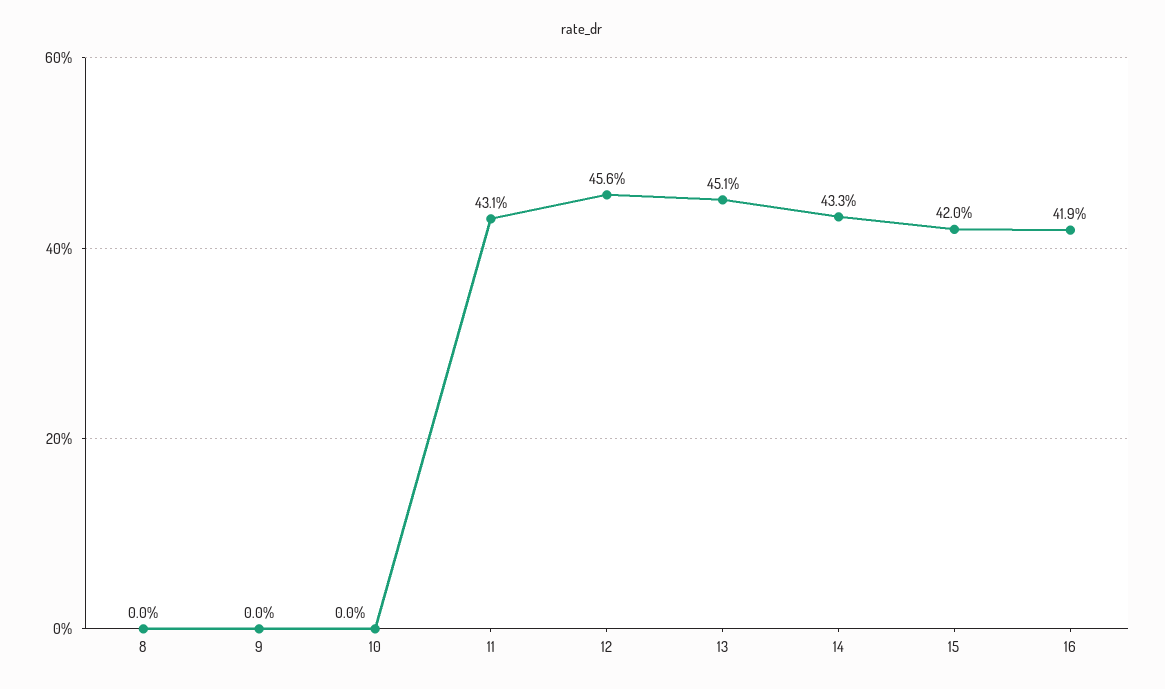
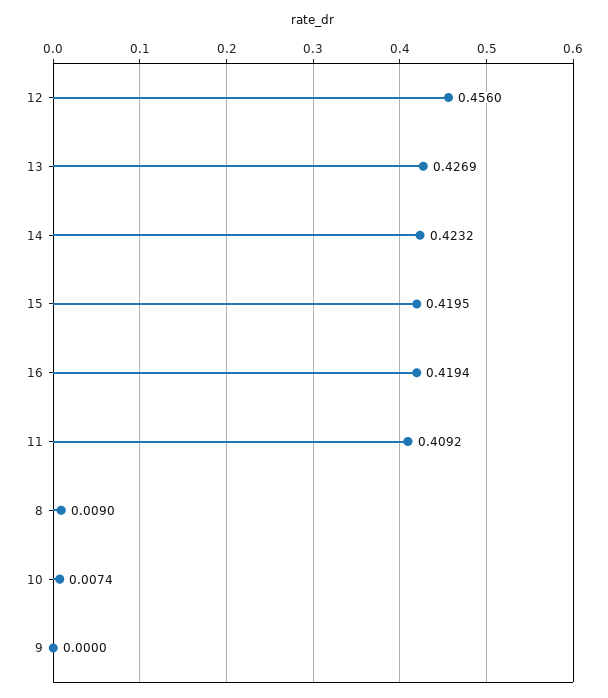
8: 0 -> 0.009
10: 0 -> 0.0074
11: 0.431 -> 0.4092
13: 0.451 -> 0.4269
14: 0.433 -> 0.4232

